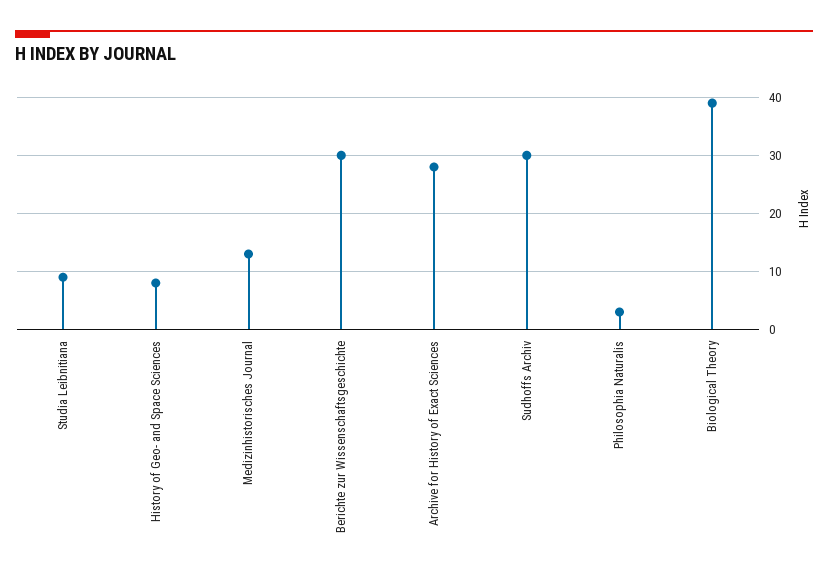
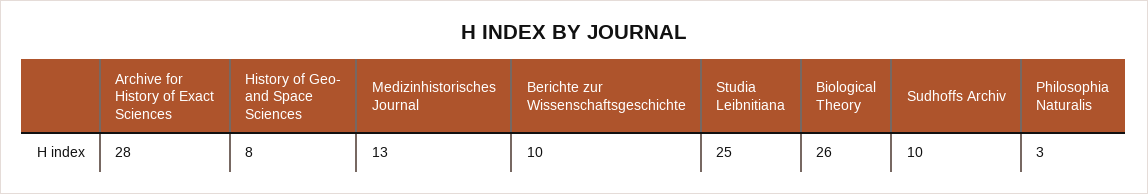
Studia Leibnitiana: 10 -> 25
Berichte zur Wissenschaftsgeschichte: 30 -> 10
Sudhoffs Archiv: 30 -> 10
Biological Theory: 40 -> 26

